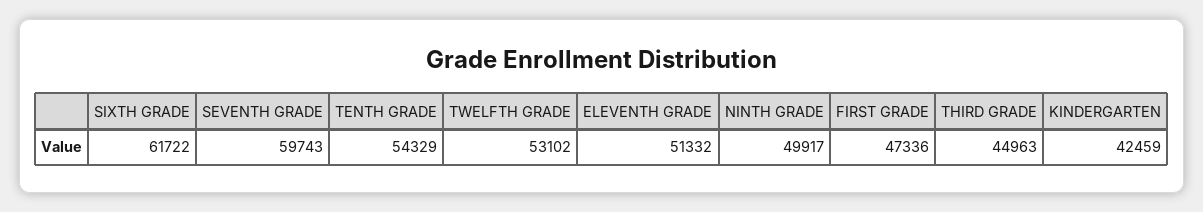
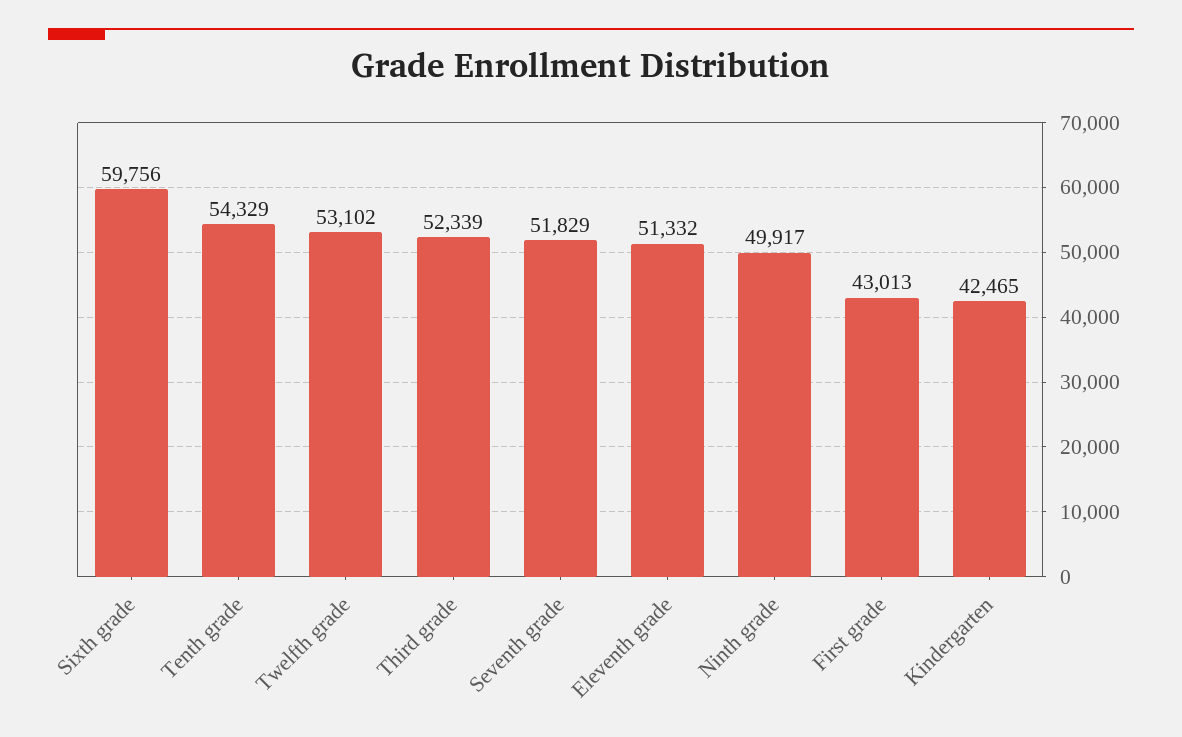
SIXTH GRADE: 61722 -> 59756
SEVENTH GRADE: 59743 -> 51829
FIRST GRADE: 47336 -> 43013
THIRD GRADE: 44963 -> 52339
KINDERGARTEN: 42459 -> 42465

